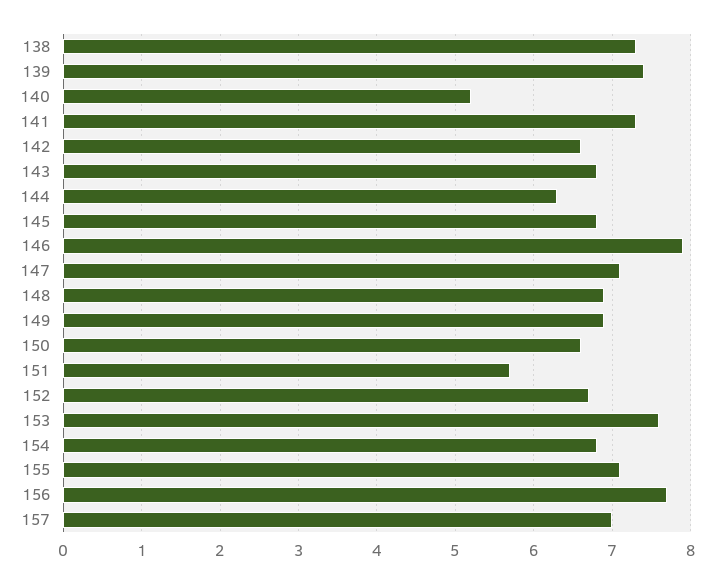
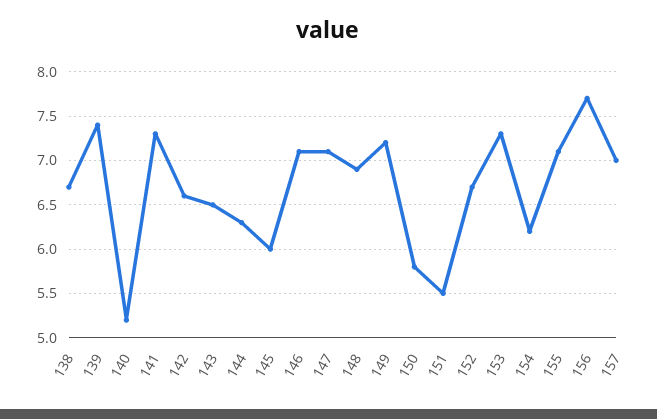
138: 7.3 -> 6.7
143: 6.8 -> 6.5
145: 6.8 -> 6
146: 7.9 -> 7.1
149: 6.9 -> 7.2
150: 6.6 -> 5.8
151: 5.7 -> 5.5
153: 7.6 -> 7.3
154: 6.8 -> 6.2

